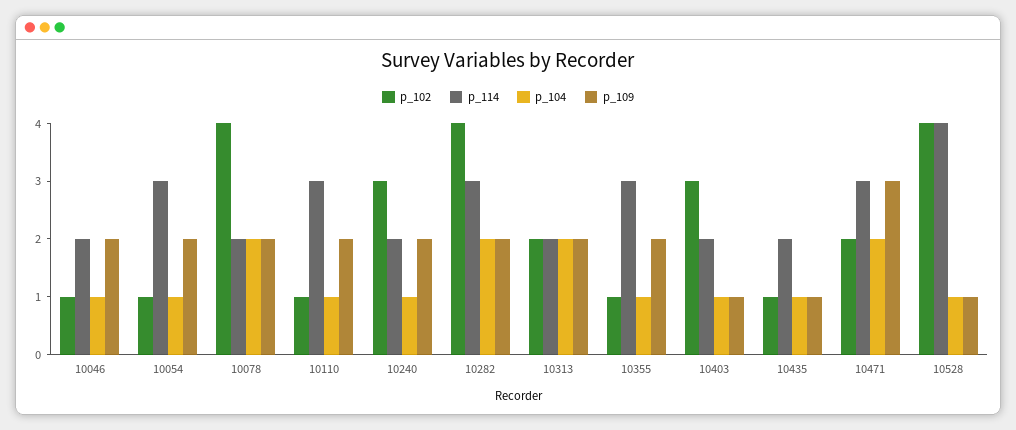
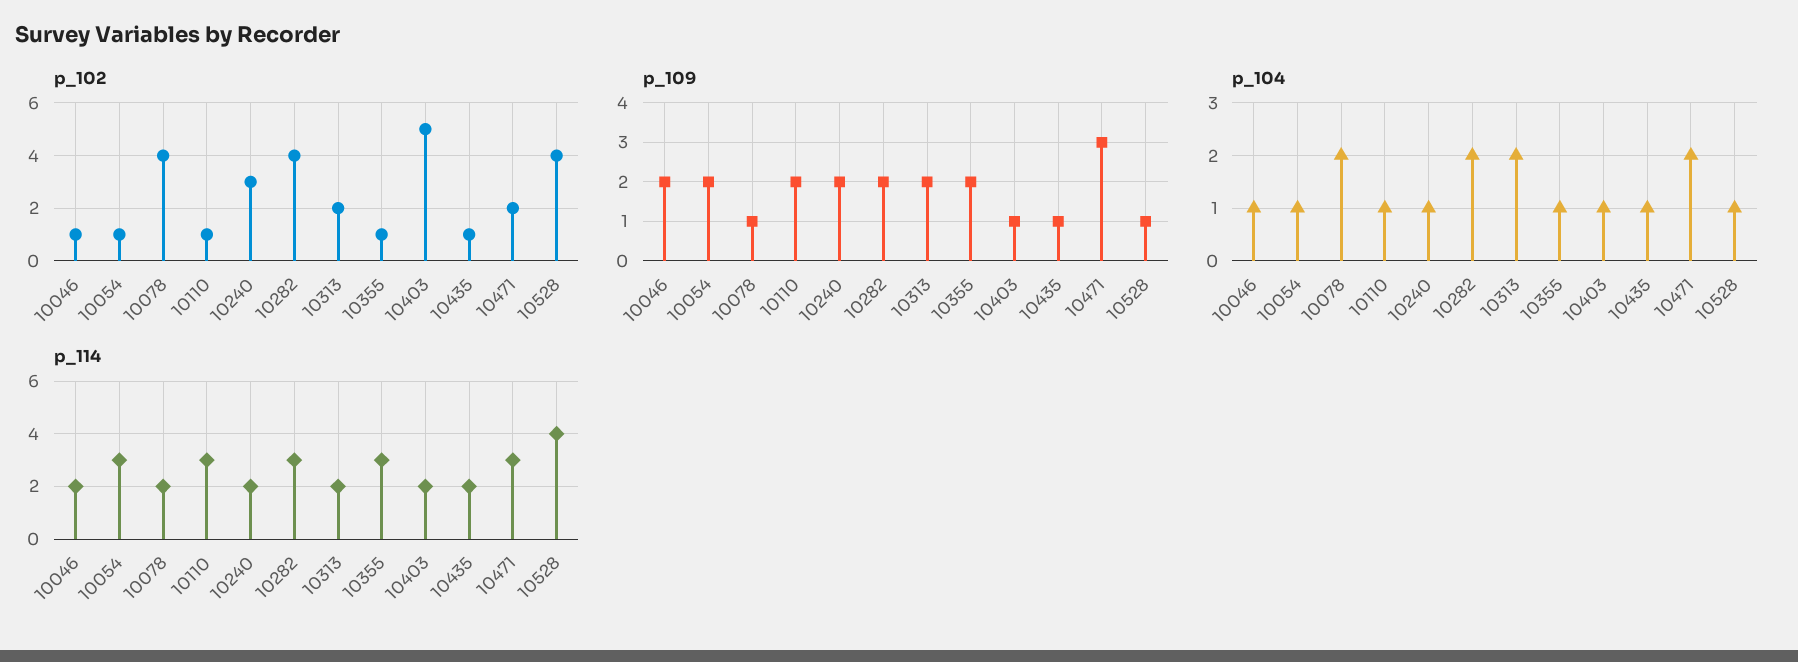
p_109, 10078: 2 -> 1
p_102, 10403: 3 -> 5

